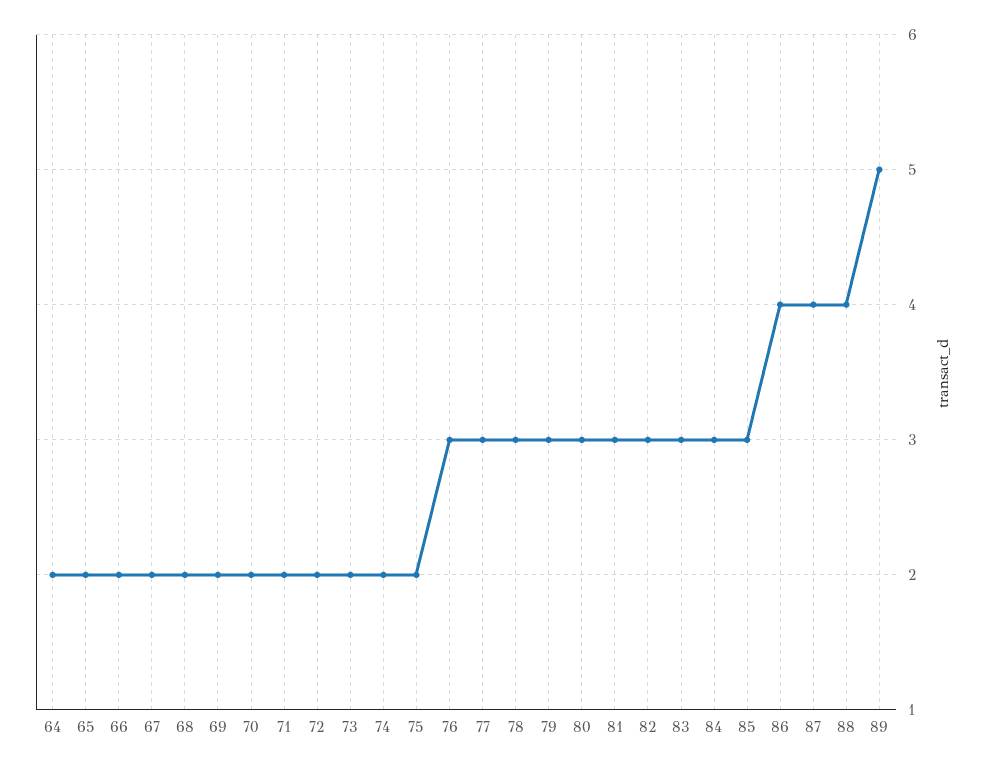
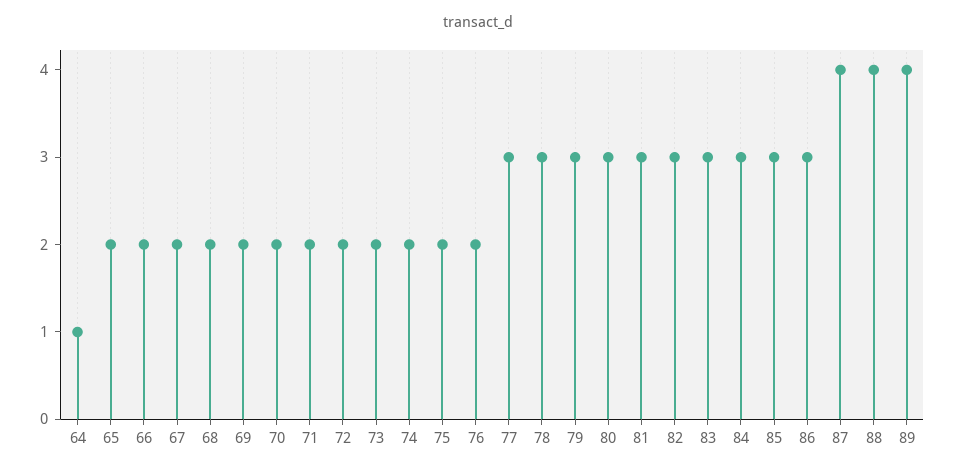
64: 2 -> 1
76: 3 -> 2
86: 4 -> 3
89: 5 -> 4

